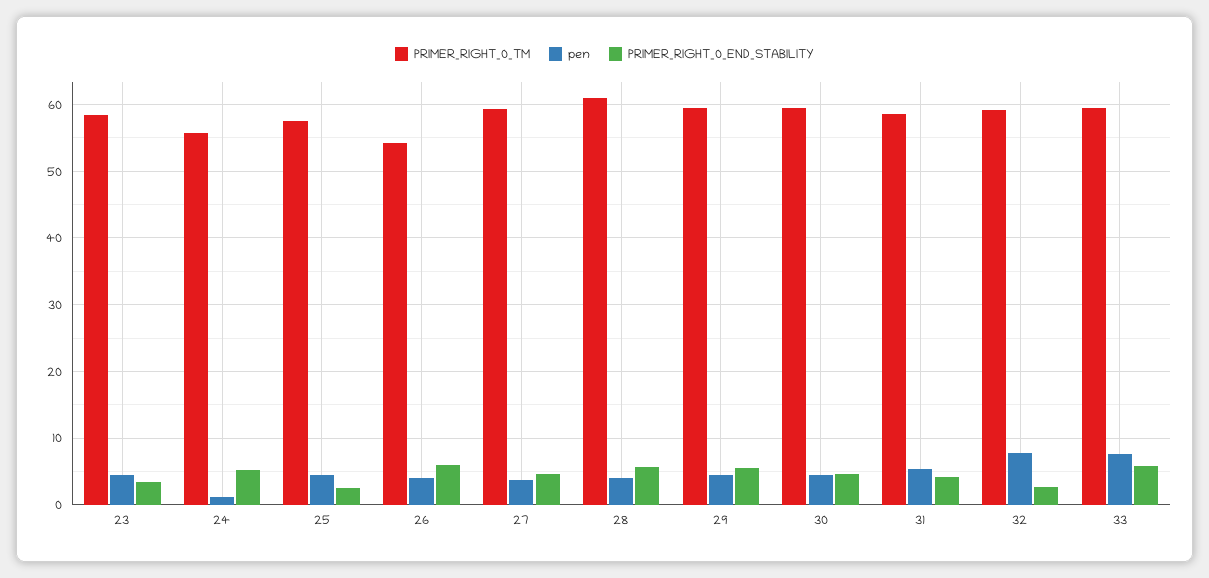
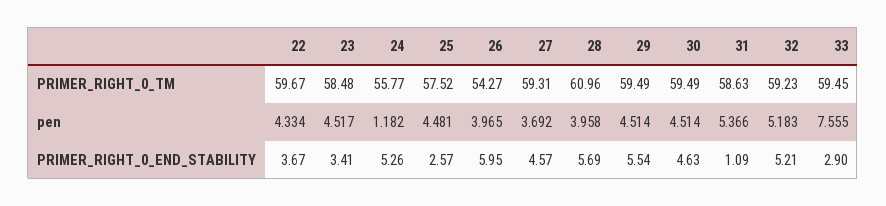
PRIMER_RIGHT_0_END_STABILITY, 31: 4 -> 1.09
pen, 32: 8 -> 5.183
PRIMER_RIGHT_0_END_STABILITY, 32: 3 -> 5.21
PRIMER_RIGHT_0_END_STABILITY, 33: 6 -> 2.9
PRIMER_RIGHT_0_TM, 22: none -> 59.67
pen, 22: none -> 4.334
PRIMER_RIGHT_0_END_STABILITY, 22: none -> 3.67

